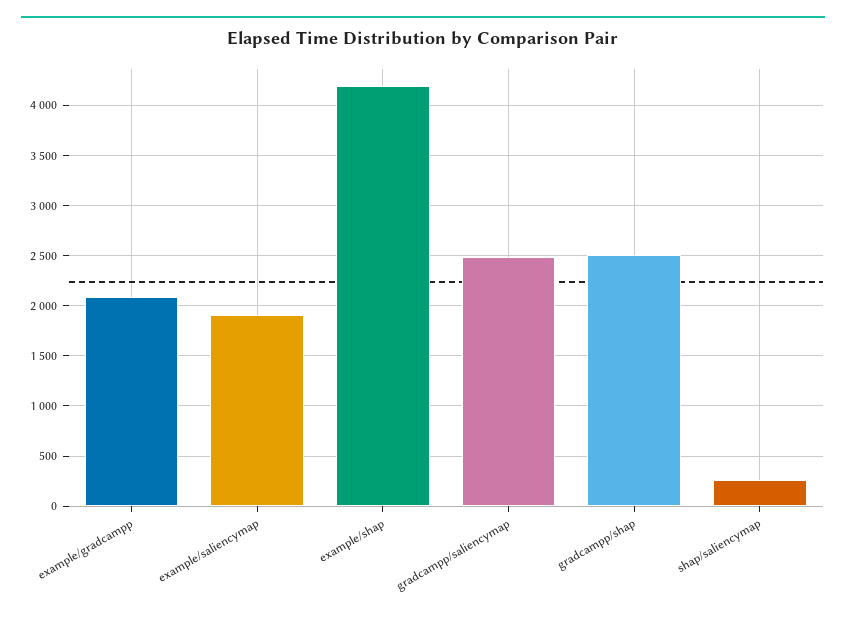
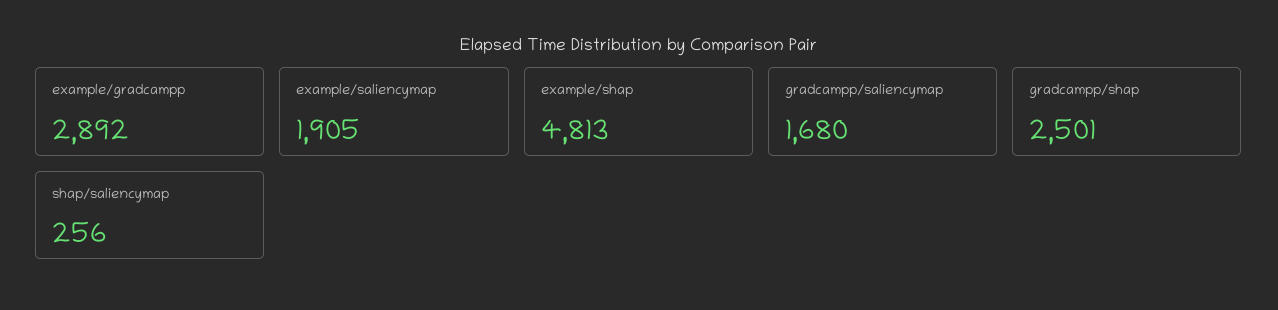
example/gradcampp: 2100 -> 2892
example/shap: 4200 -> 4813
gradcampp/saliencymap: 2500 -> 1680

